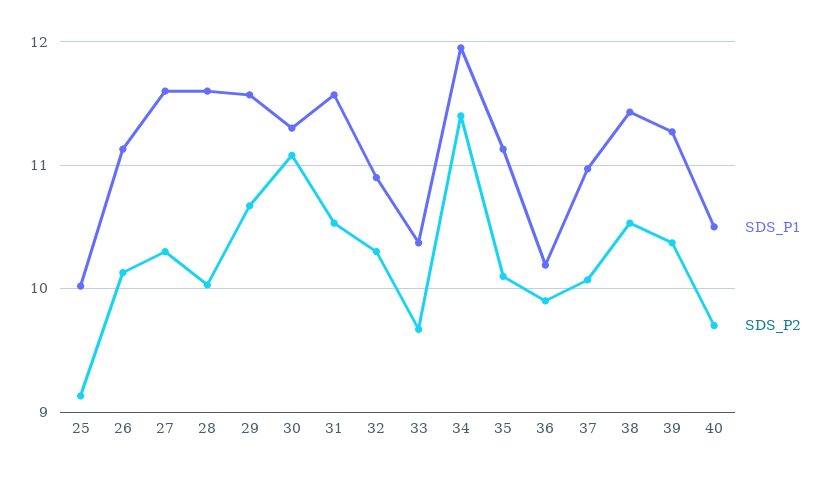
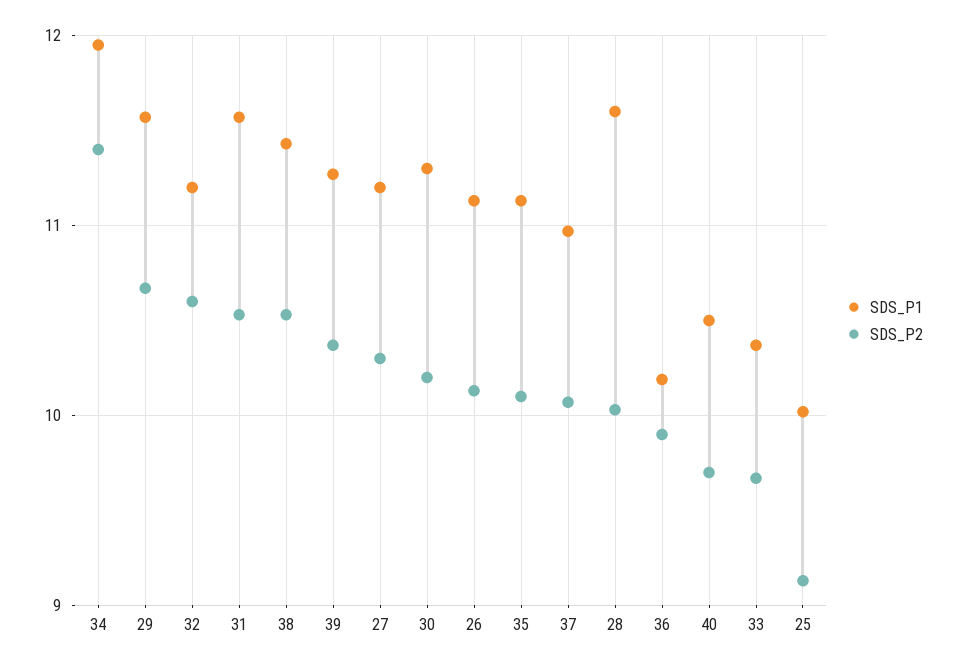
SDS_P1, 27: 11.6 -> 11.2
SDS_P2, 30: 11.1 -> 10.2
SDS_P1, 32: 10.9 -> 11.2
SDS_P2, 32: 10.3 -> 10.6

